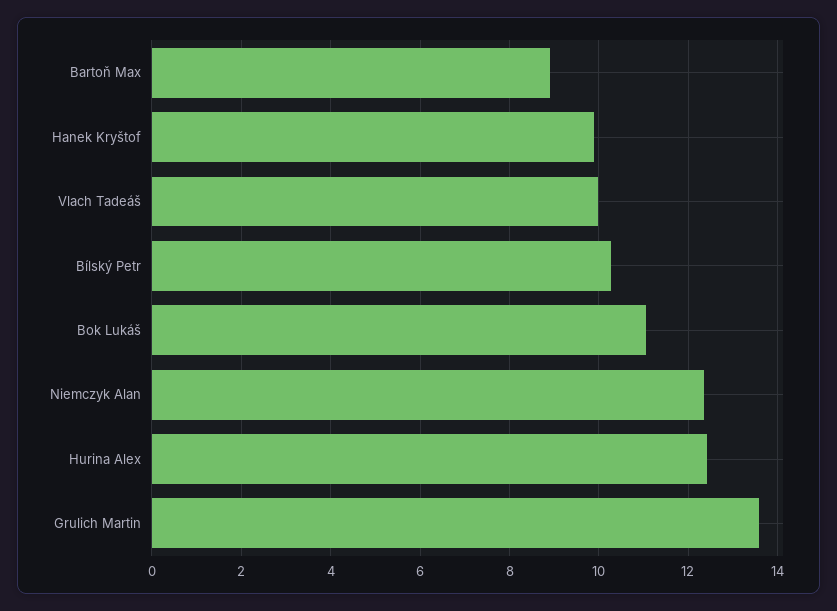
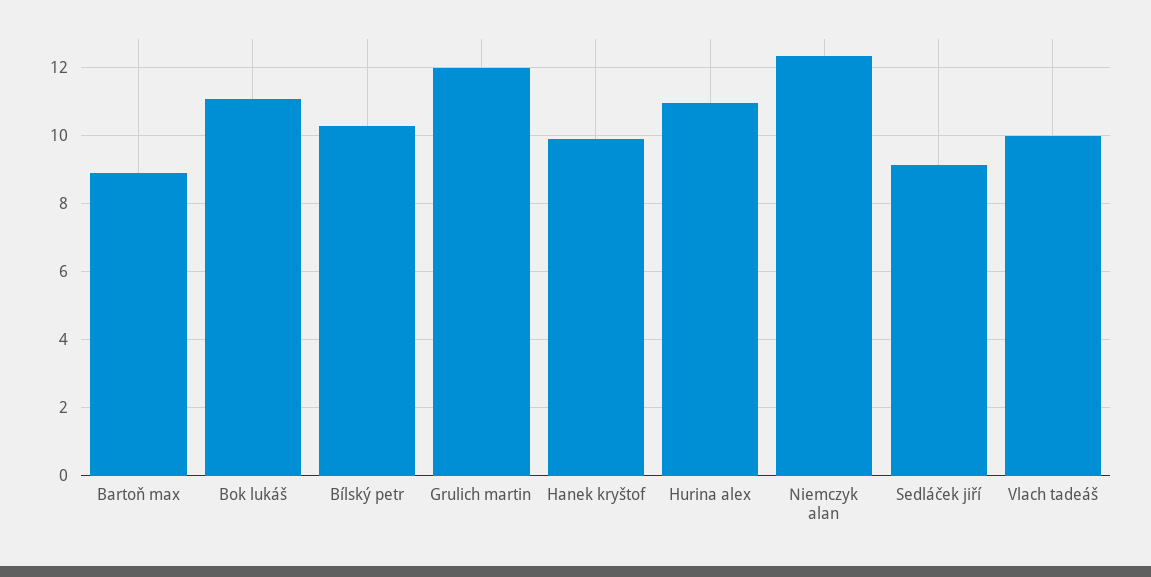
Hurina Alex: 12.4 -> 11
Grulich Martin: 13.6 -> 12
Sedláček jiří: none -> 9.2

